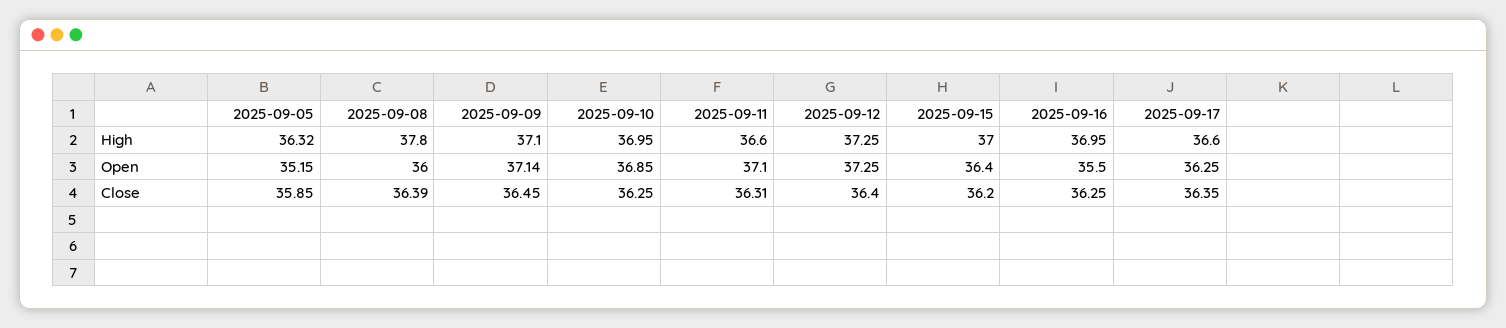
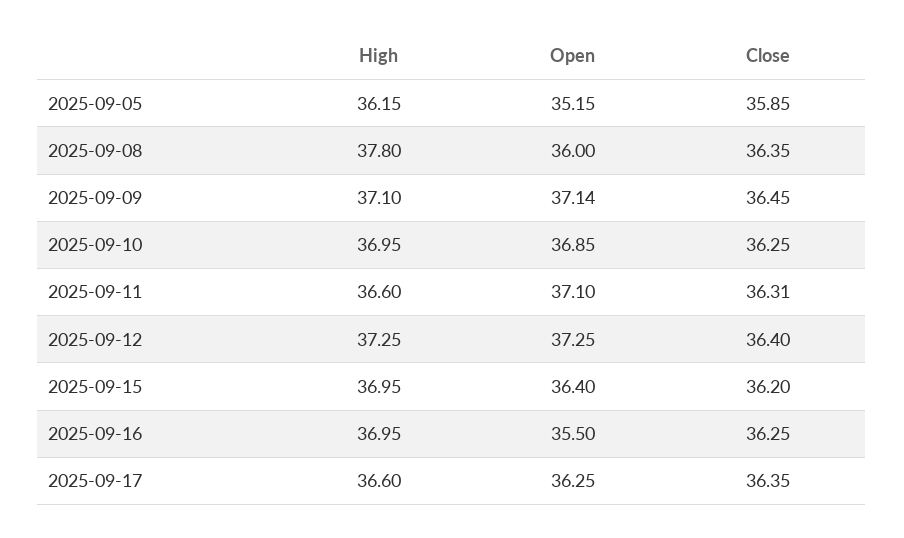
2025-09-05, High: 36.32 -> 36.15
2025-09-15, High: 37 -> 36.95
2025-09-08, Close: 36.39 -> 36.35

